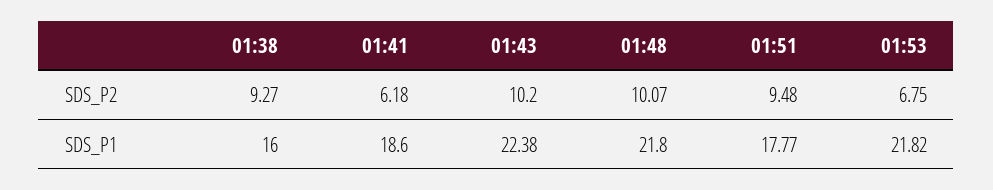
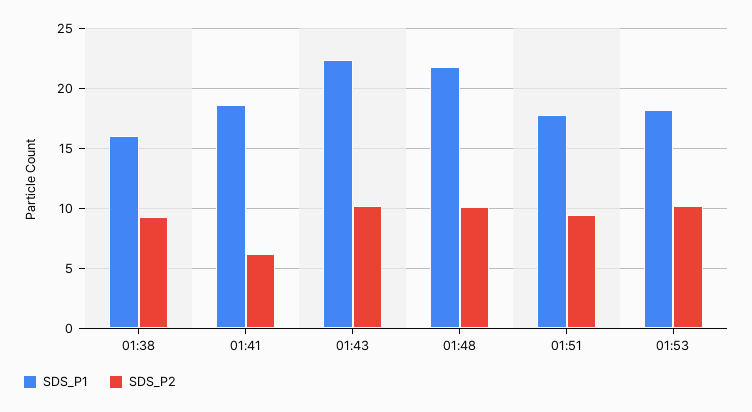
SDS_P2, 01:53: 6.75 -> 10
SDS_P1, 01:53: 21.82 -> 18

